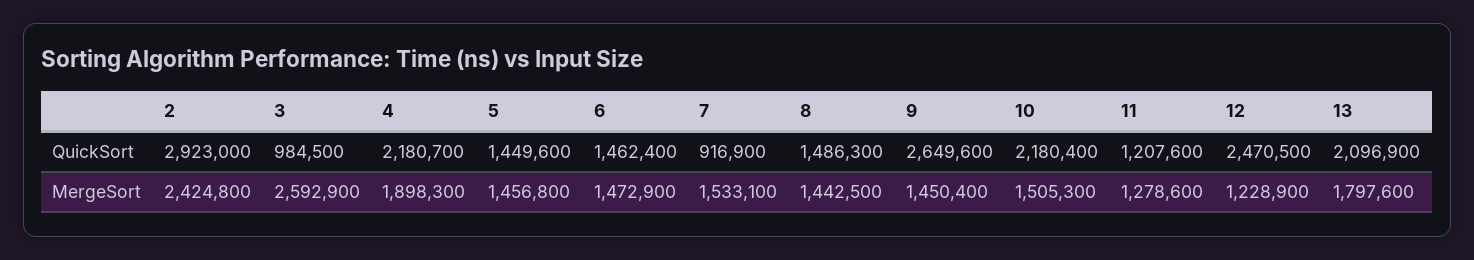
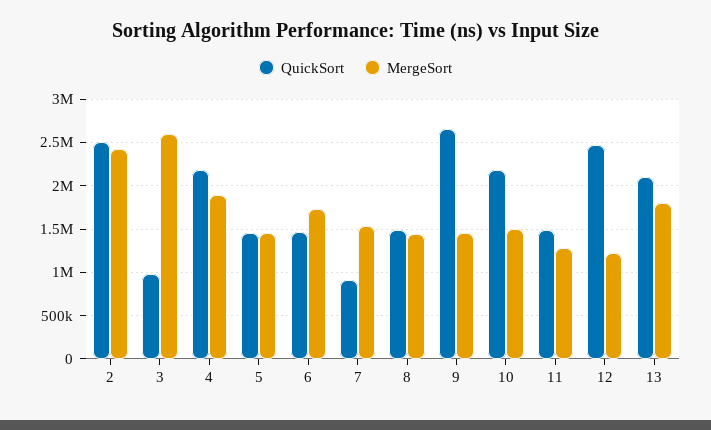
QuickSort, 2: 2923000 -> 2500000
QuickSort, 11: 1207600 -> 1500000
MergeSort, 6: 1472900 -> 1700000

